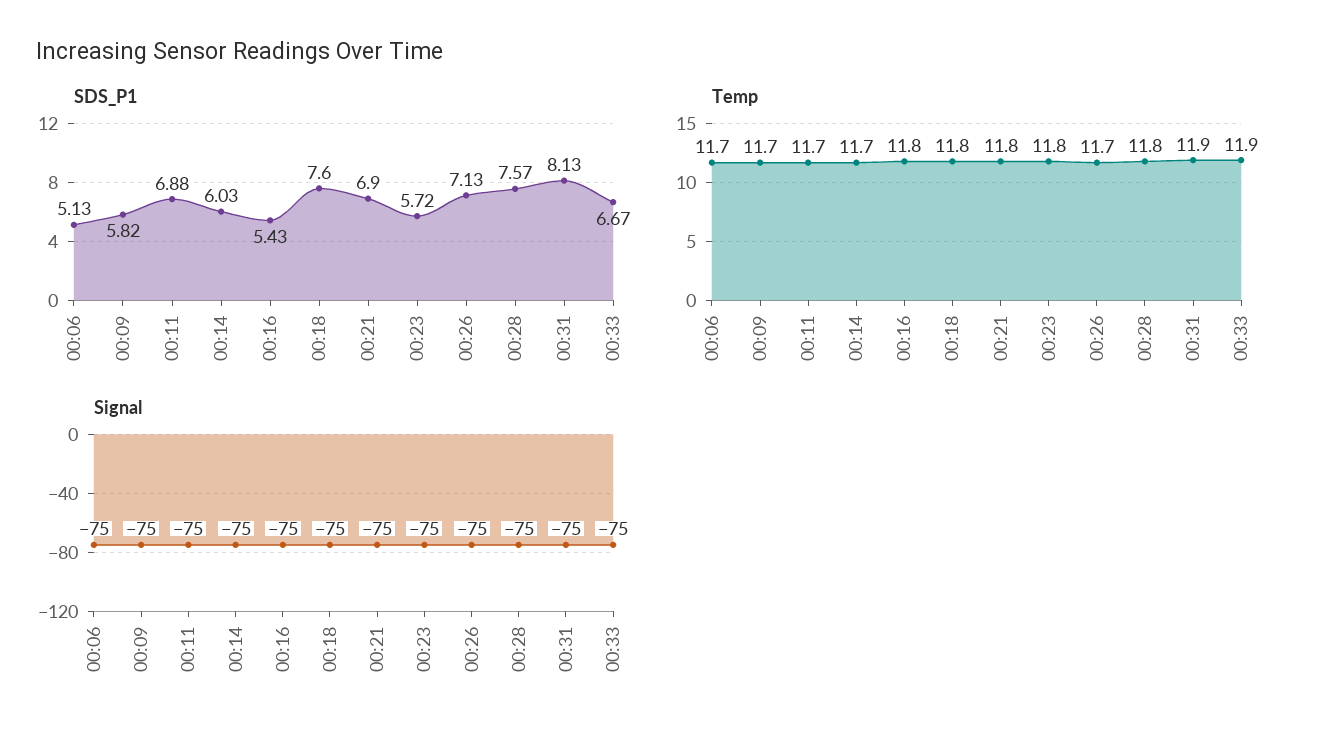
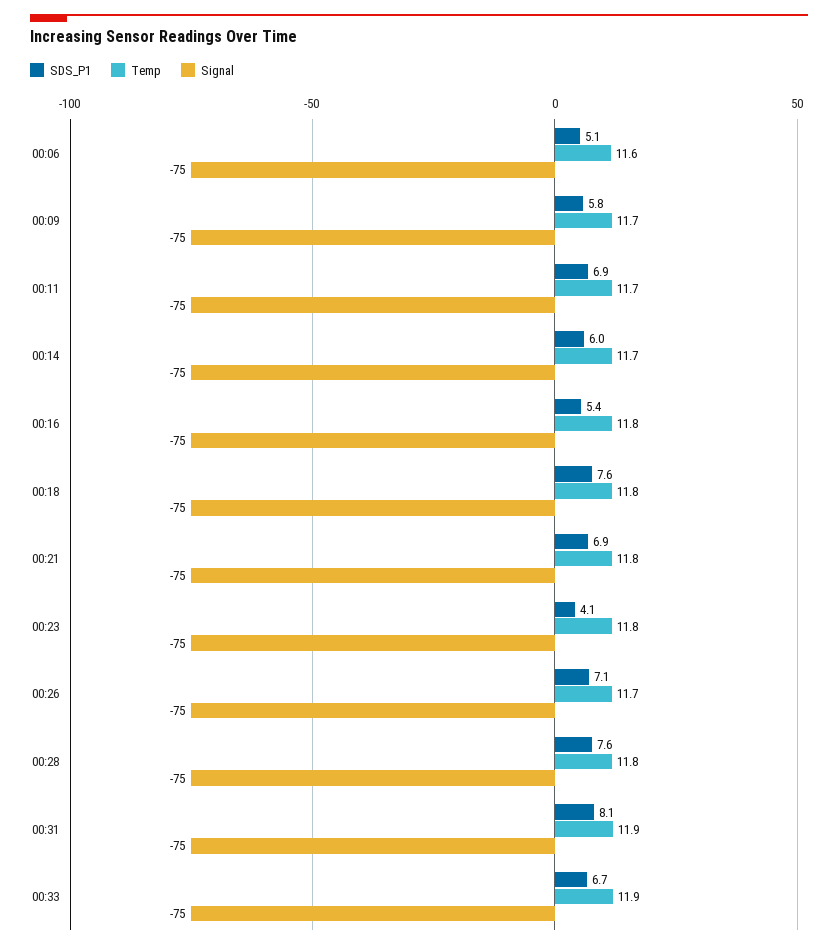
SDS_P1, 00:23: 5.72 -> 4.1
Temp, 00:06: 11.7 -> 11.6

